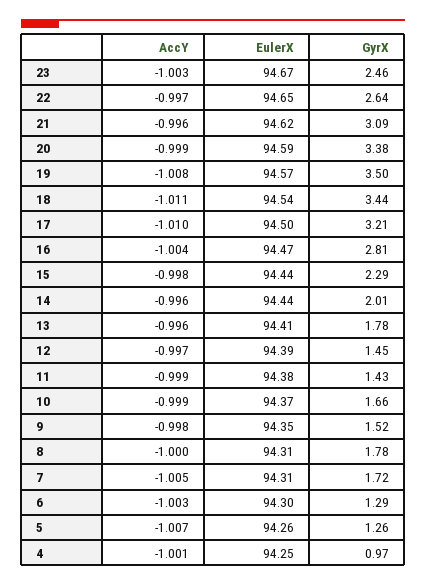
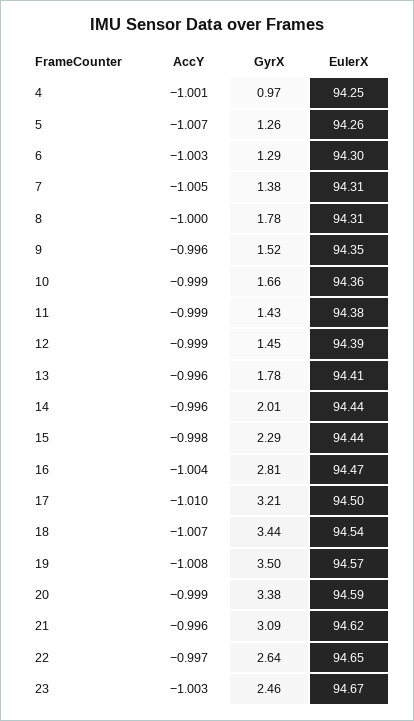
AccY, 18: -1.011 -> -1.007
AccY, 12: -0.997 -> -0.999
EulerX, 10: 94.37 -> 94.36
AccY, 9: -0.998 -> -0.996
GyrX, 7: 1.72 -> 1.38

